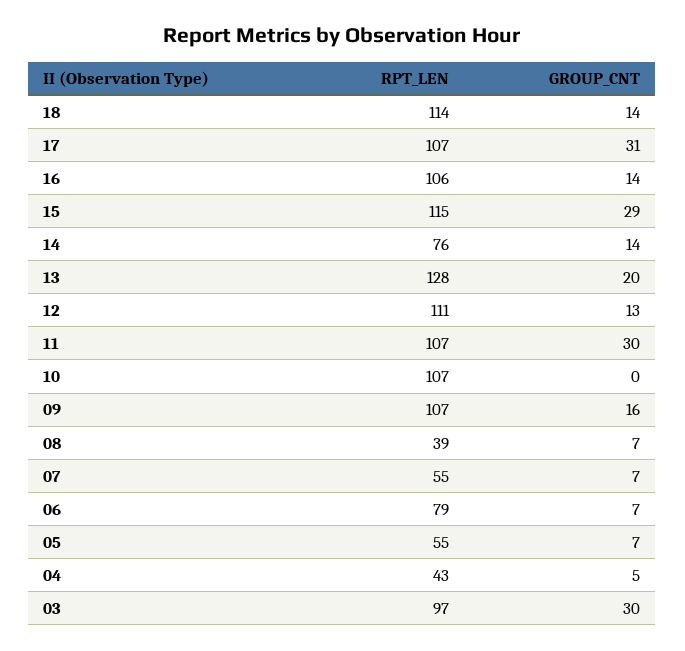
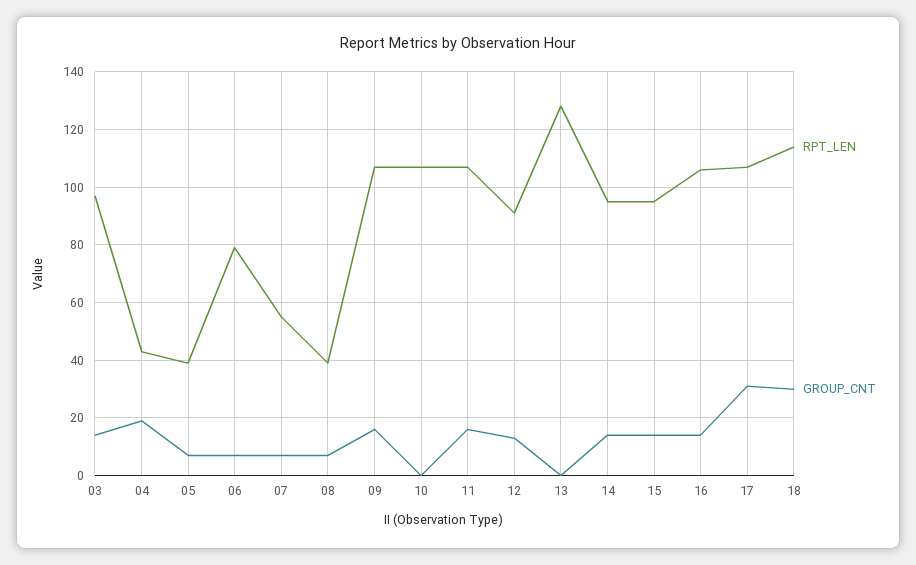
GROUP_CNT, 18: 14 -> 30
RPT_LEN, 15: 115 -> 95
GROUP_CNT, 15: 29 -> 15
RPT_LEN, 14: 76 -> 95
GROUP_CNT, 13: 20 -> 0
RPT_LEN, 12: 111 -> 90
GROUP_CNT, 11: 30 -> 15
RPT_LEN, 05: 55 -> 40
GROUP_CNT, 04: 5 -> 20
GROUP_CNT, 03: 30 -> 15

